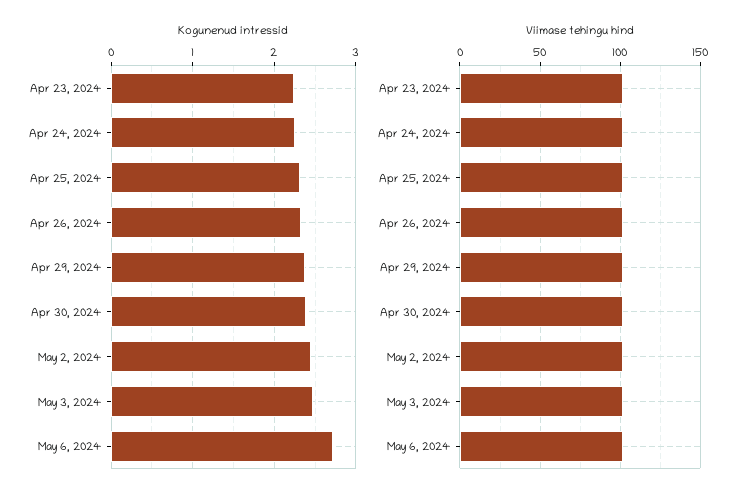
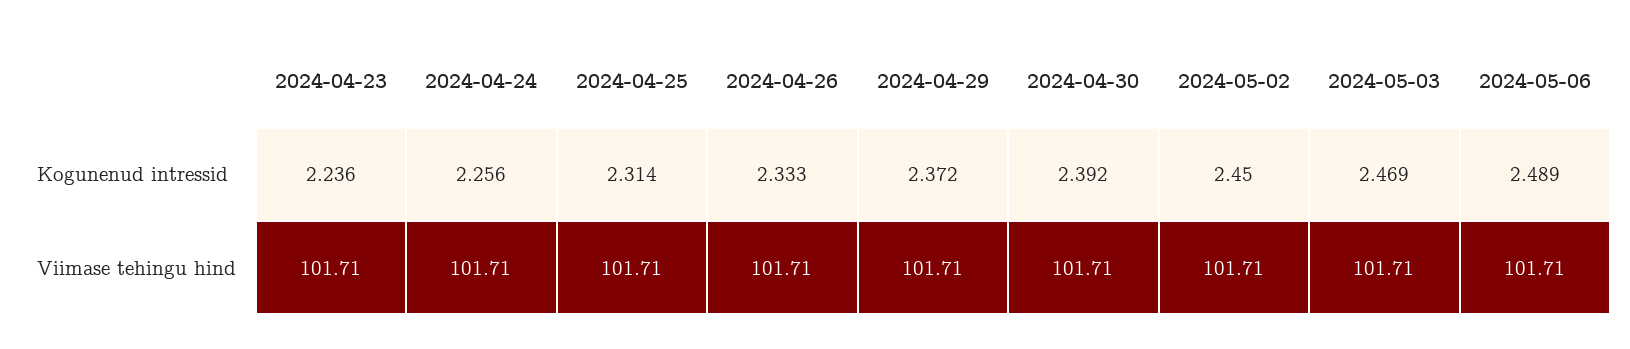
Kogunenud intressid, May 6, 2024: 2.7 -> 2.489

